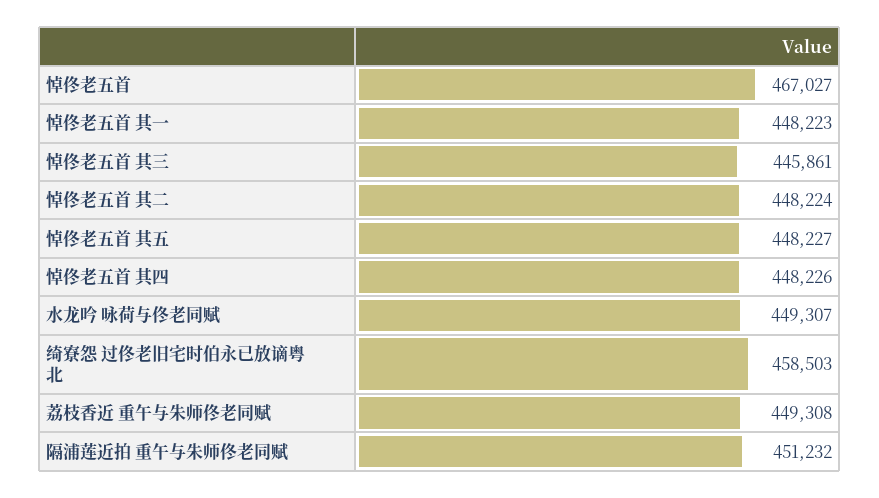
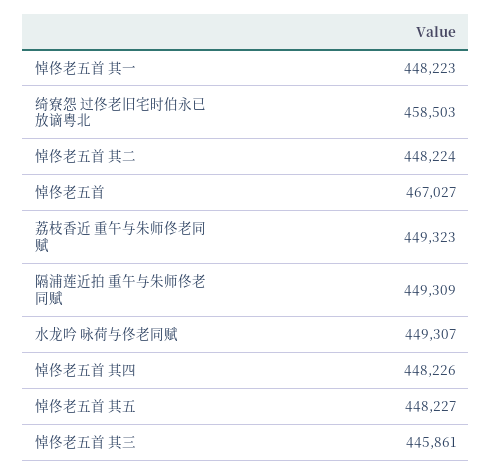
荔枝香近 重午与朱师佟老同赋: 449308 -> 449323
隔浦莲近拍 重午与朱师佟老同赋: 451232 -> 449309

